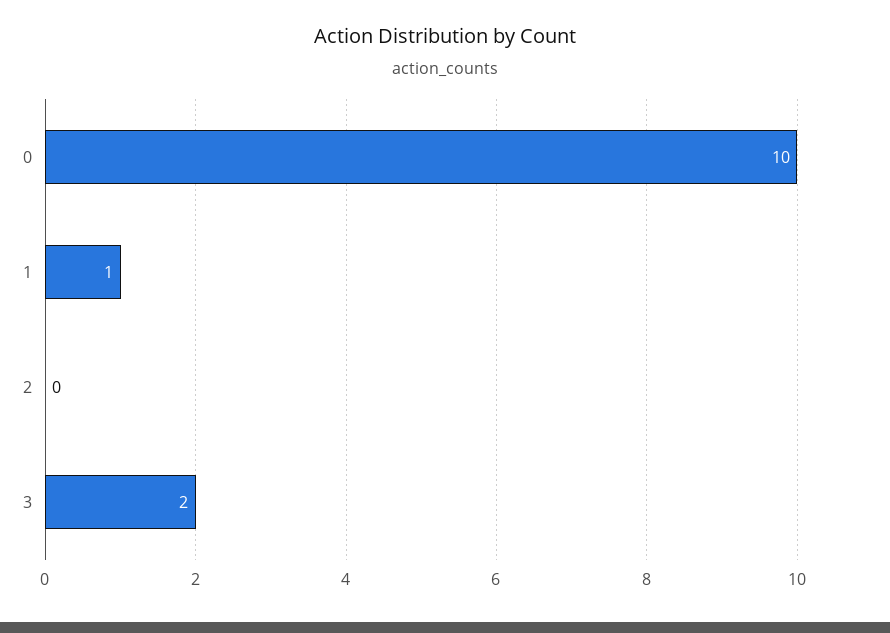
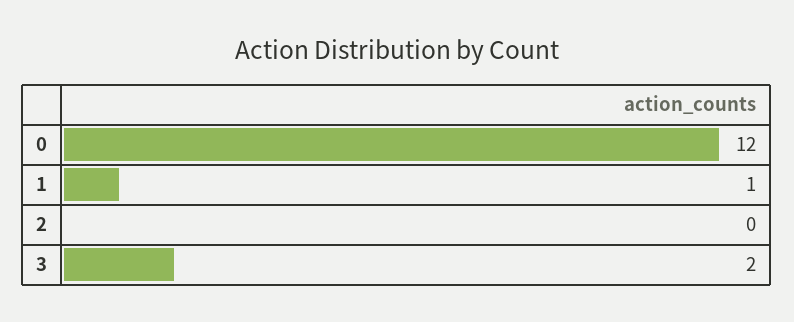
0: 10 -> 12

